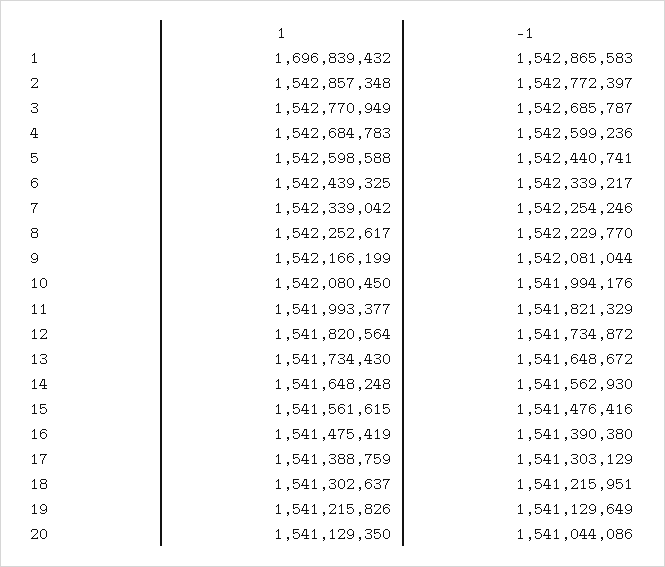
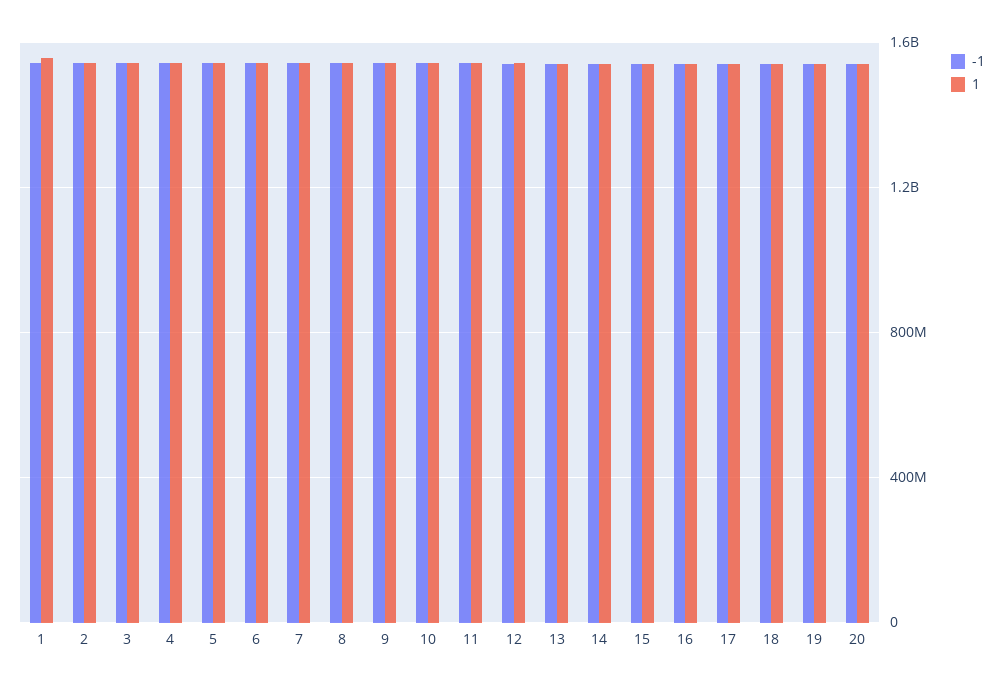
1, 1: 1696839432 -> 1550000000

